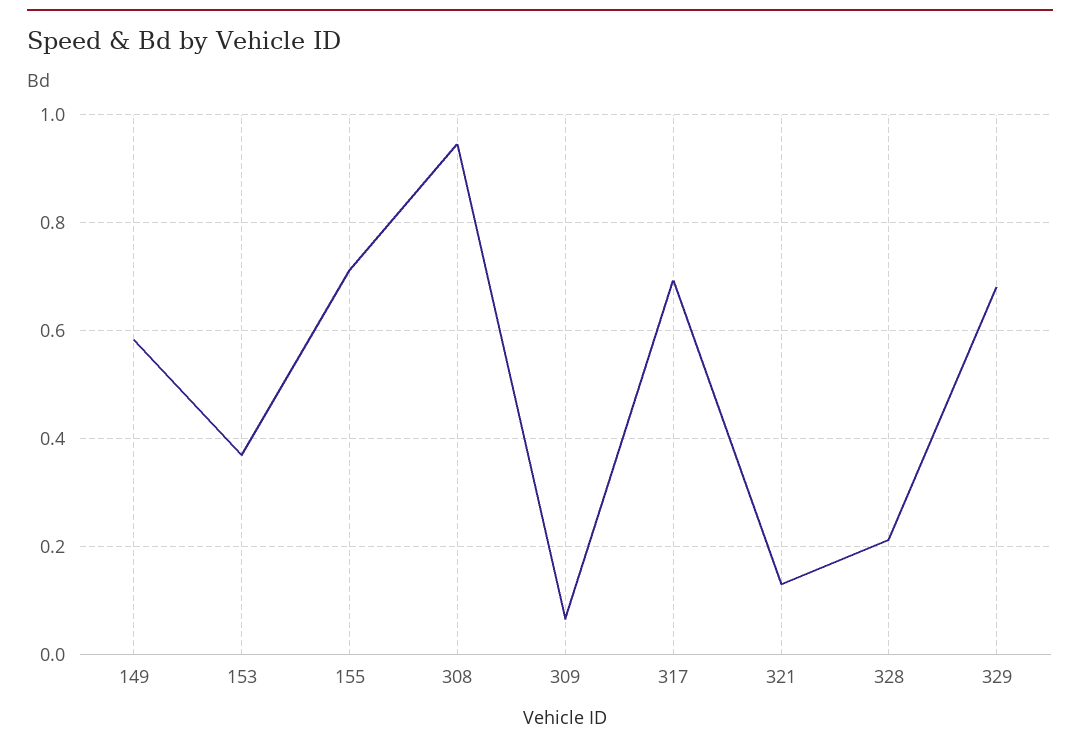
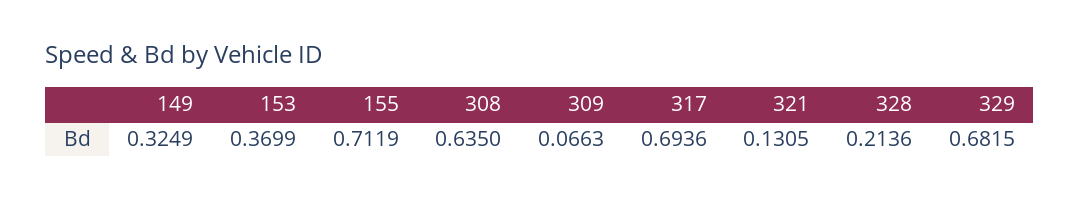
149: 0.58 -> 0.3249
308: 0.94 -> 0.635

